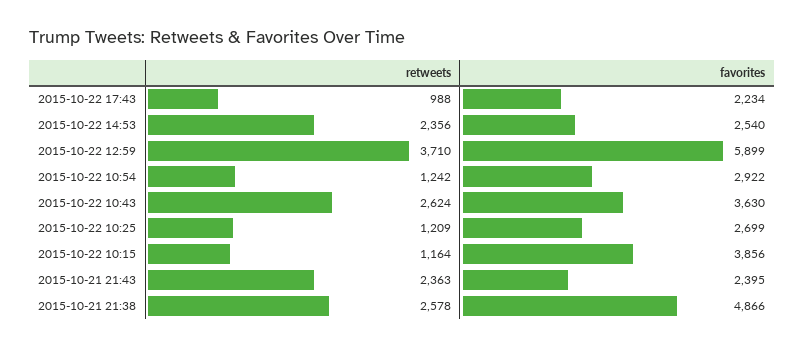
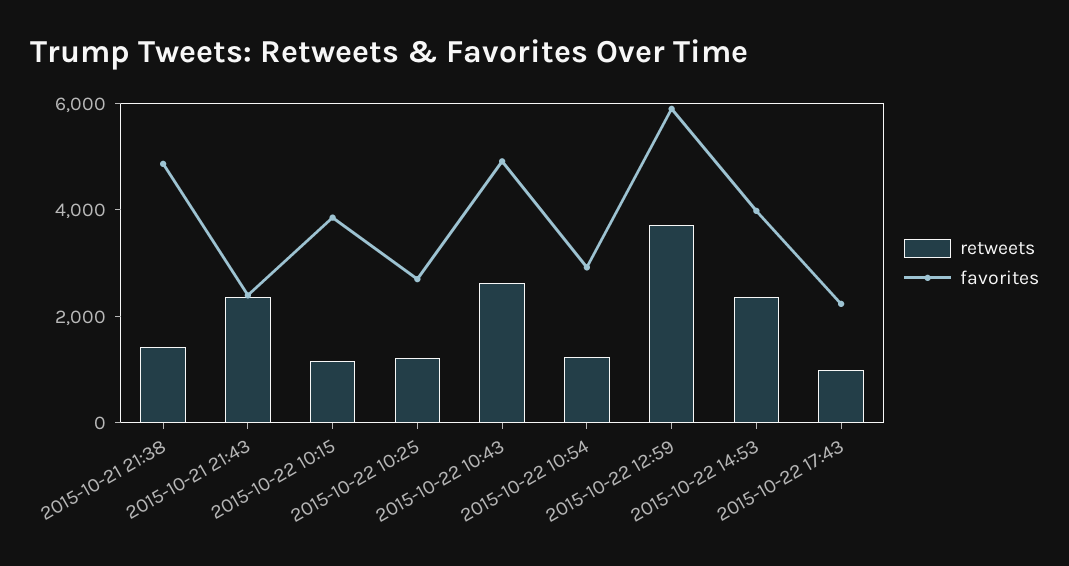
favorites, 2015-10-22 14:53: 2540 -> 4000
favorites, 2015-10-22 10:43: 3630 -> 5000
retweets, 2015-10-21 21:38: 2578 -> 1500

